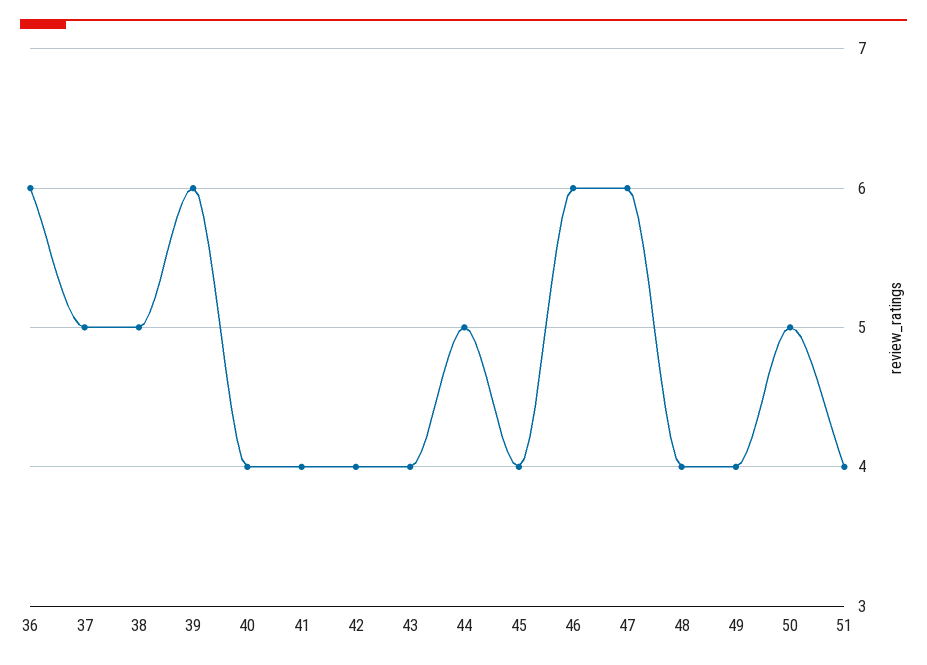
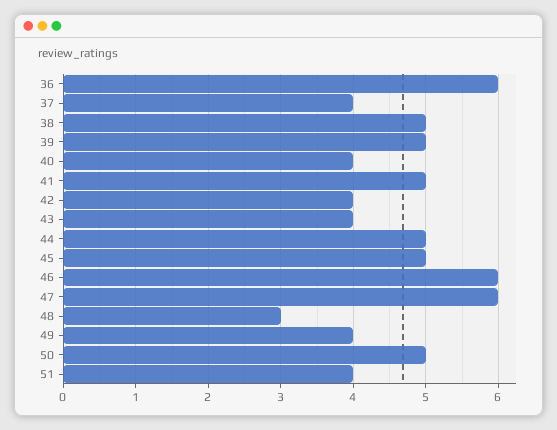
37: 5 -> 4
39: 6 -> 5
41: 4 -> 5
45: 4 -> 5
48: 4 -> 3

